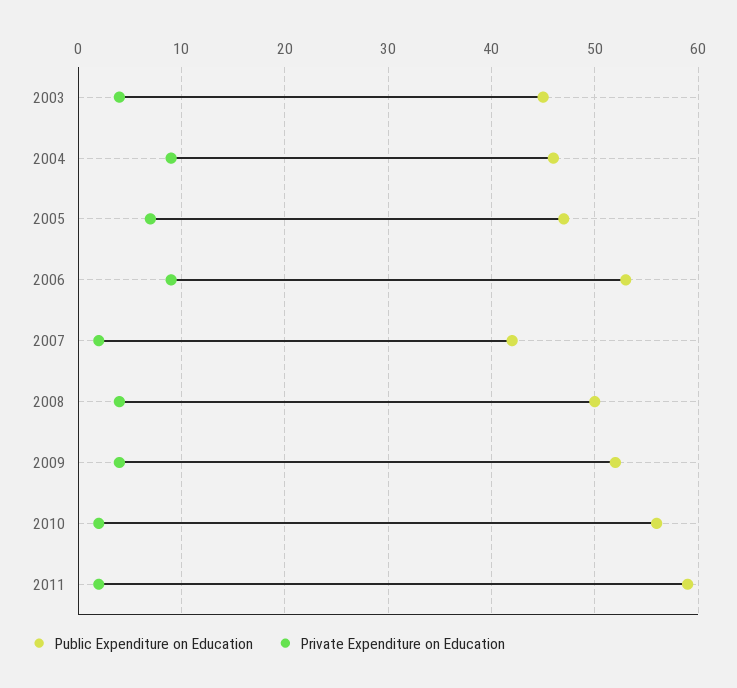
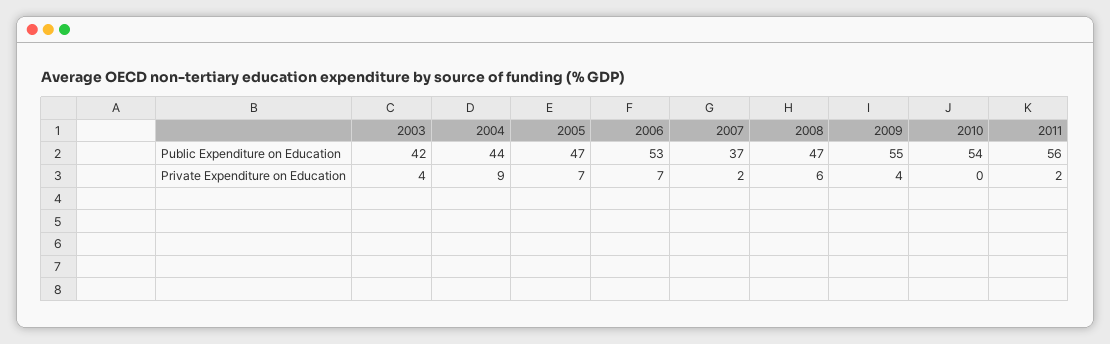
Public Expenditure on Education, 2003: 45 -> 42
Public Expenditure on Education, 2004: 46 -> 44
Private Expenditure on Education, 2006: 9 -> 7
Public Expenditure on Education, 2007: 42 -> 37
Public Expenditure on Education, 2008: 50 -> 47
Private Expenditure on Education, 2008: 4 -> 6
Public Expenditure on Education, 2009: 52 -> 55
Public Expenditure on Education, 2010: 56 -> 54
Private Expenditure on Education, 2010: 2 -> 0
Public Expenditure on Education, 2011: 59 -> 56

